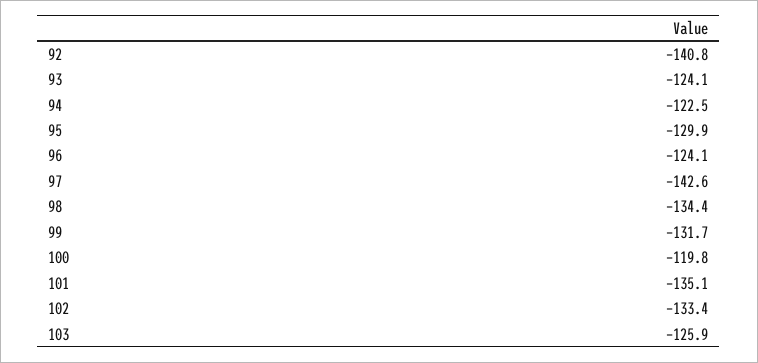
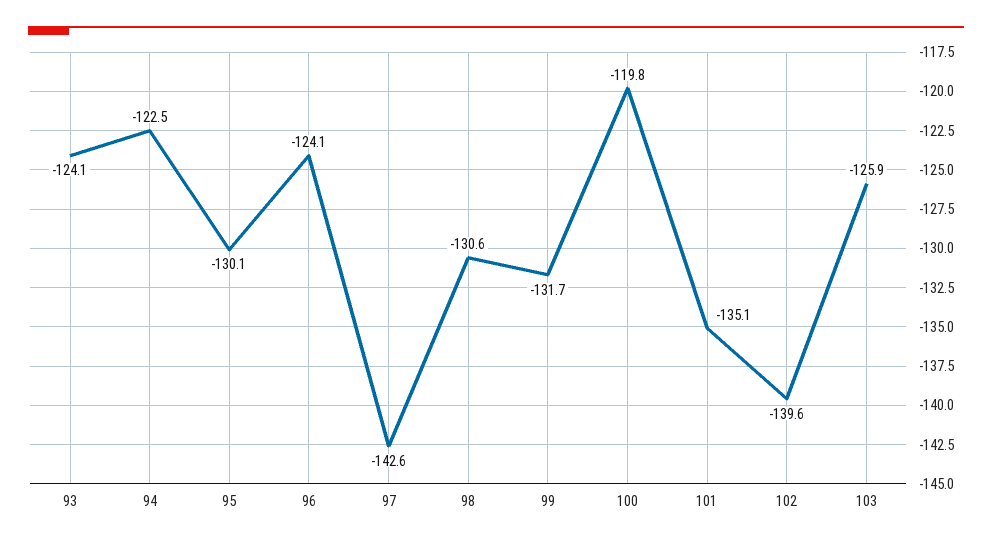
92: -140.8 -> none
95: -129.9 -> -130.1
98: -134.4 -> -130.6
102: -133.4 -> -139.6

